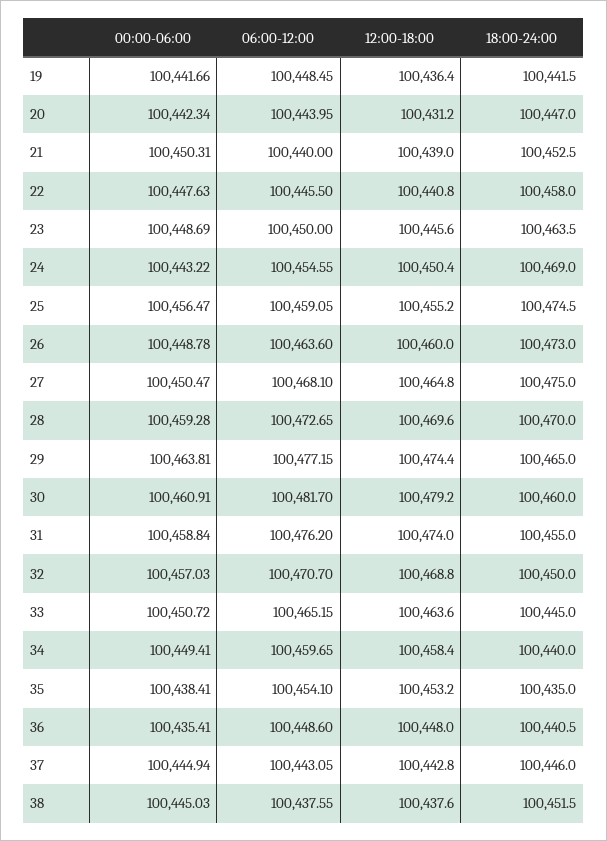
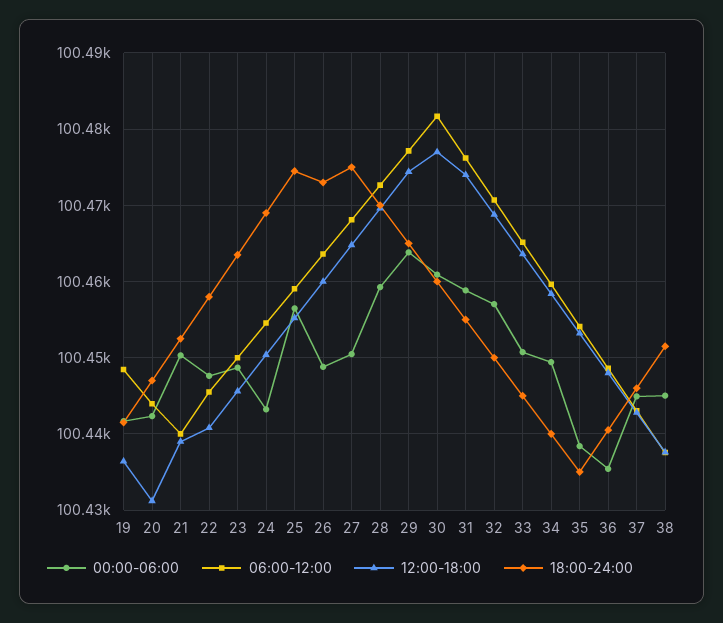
12:00-18:00, 30: 100479.2 -> 100477

